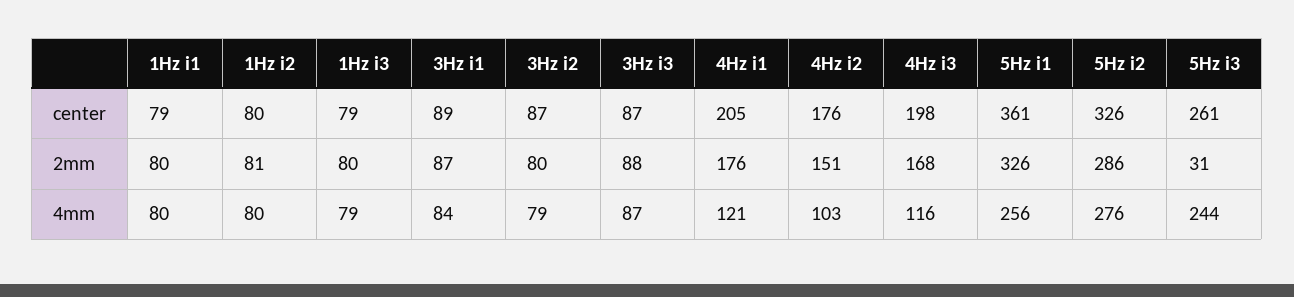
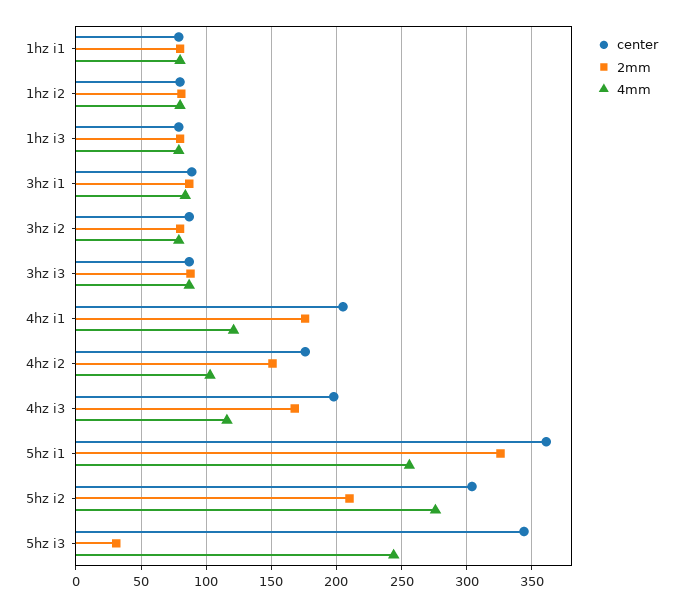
center, 5Hz i2: 326 -> 305
center, 5Hz i3: 261 -> 345
2mm, 5Hz i2: 286 -> 210

